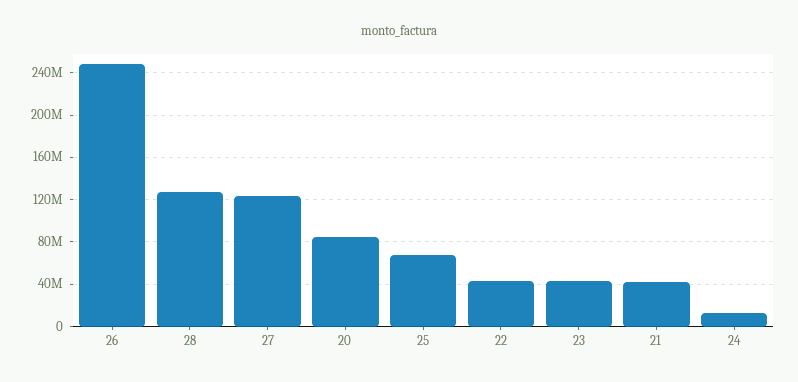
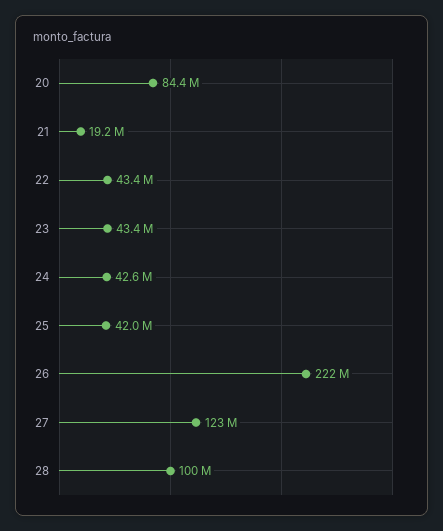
26: 250000000 -> 222000000
28: 130000000 -> 100000000
25: 70000000 -> 42000000
21: 40000000 -> 19200000
24: 10000000 -> 42600000

